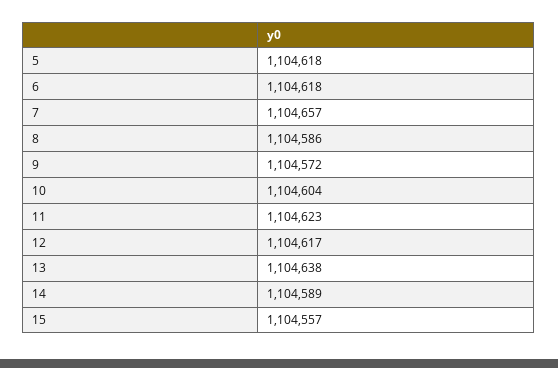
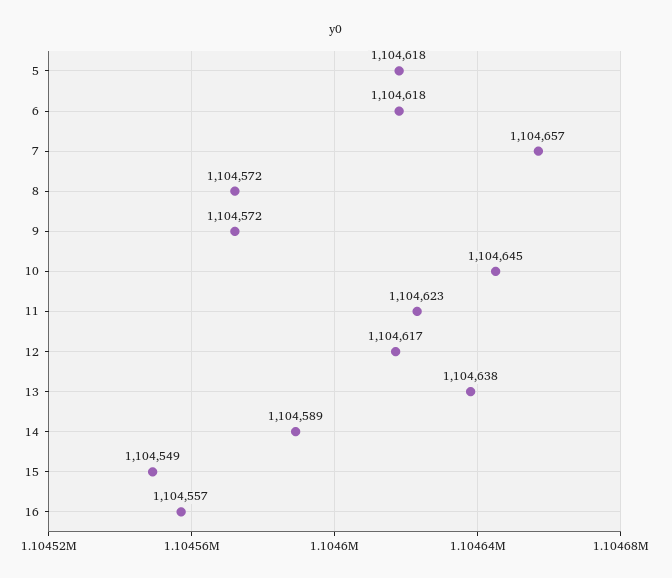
8: 1104586 -> 1104572
10: 1104604 -> 1104645
15: 1104557 -> 1104549
16: none -> 1104557

